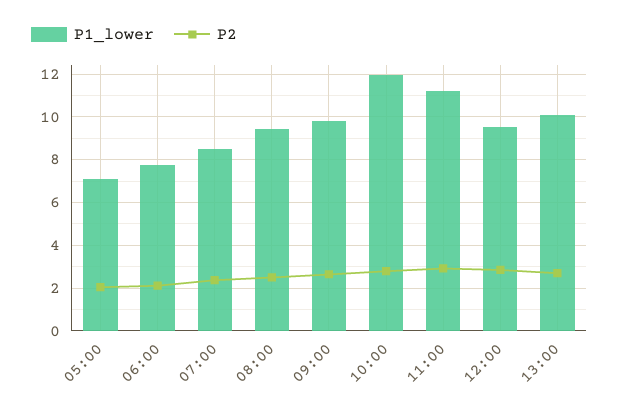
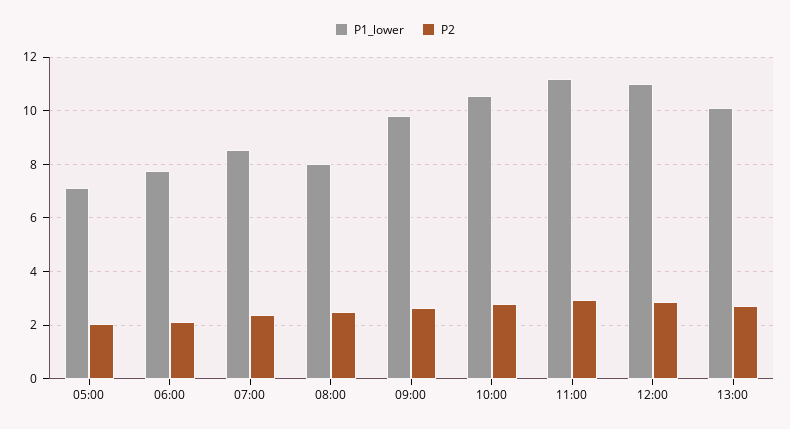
P1_lower, 08:00: 9.5 -> 8
P1_lower, 10:00: 12 -> 10.5
P1_lower, 12:00: 9.5 -> 11

